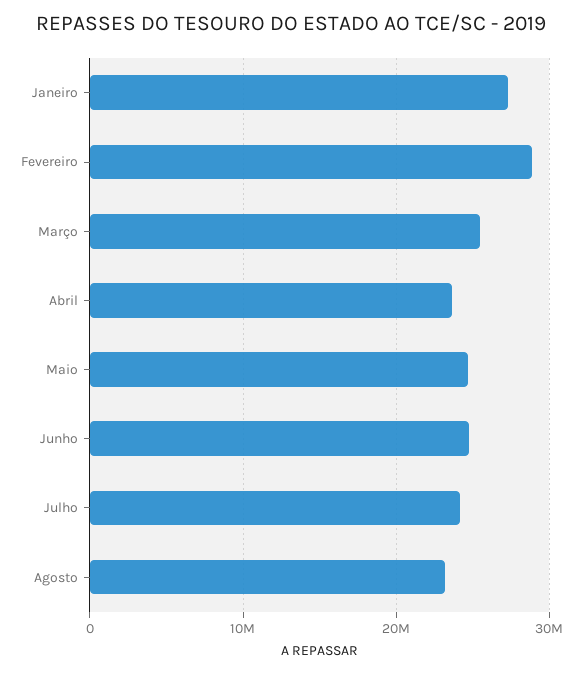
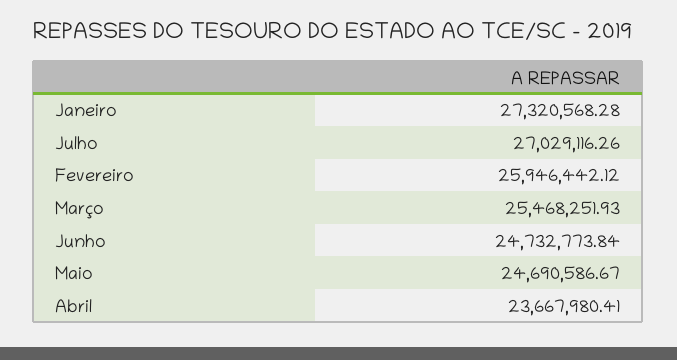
Fevereiro: 29000000 -> 25946442.12
Julho: 24000000 -> 27029116.26
Agosto: 23000000 -> none

